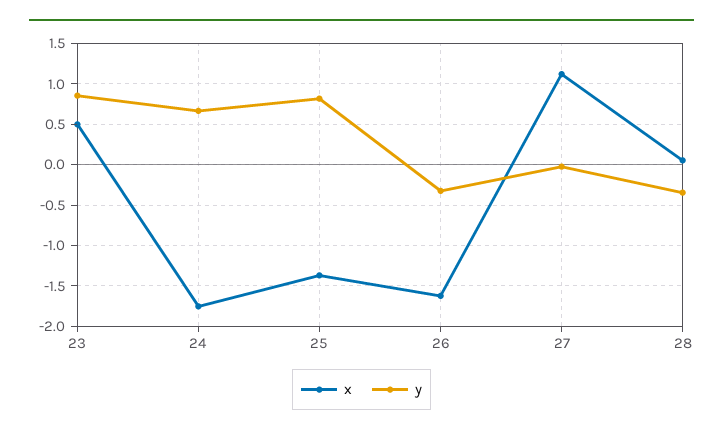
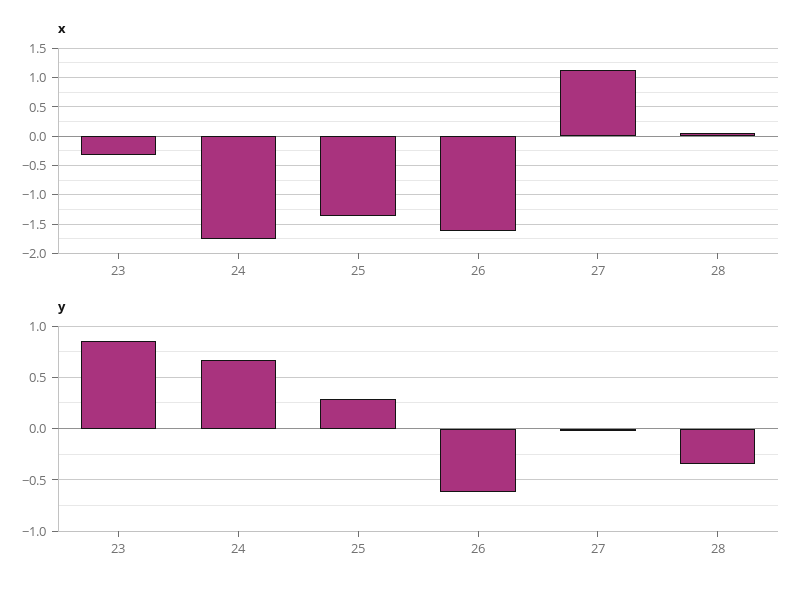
x, 23: 0.5 -> -0.25
y, 25: 0.8 -> 0.3
y, 26: -0.3 -> -0.6

